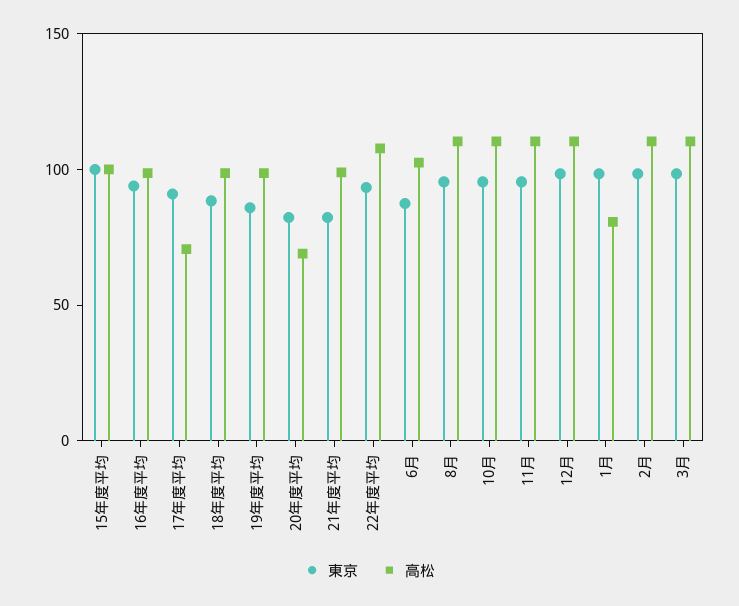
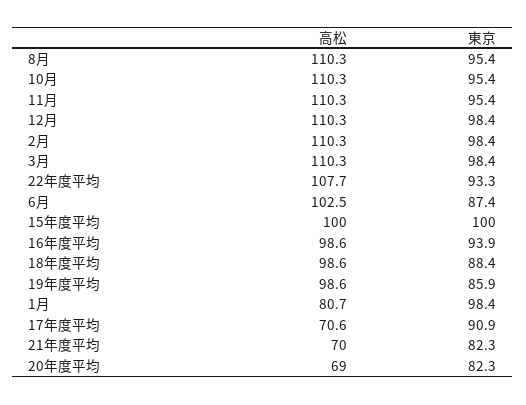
高松, 21年度平均: 100 -> 70

